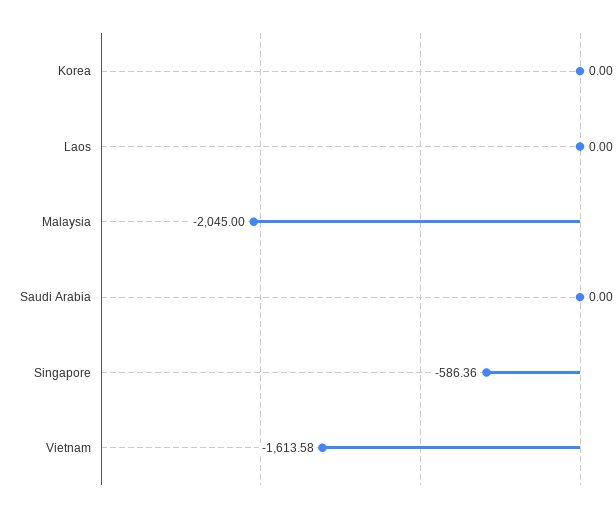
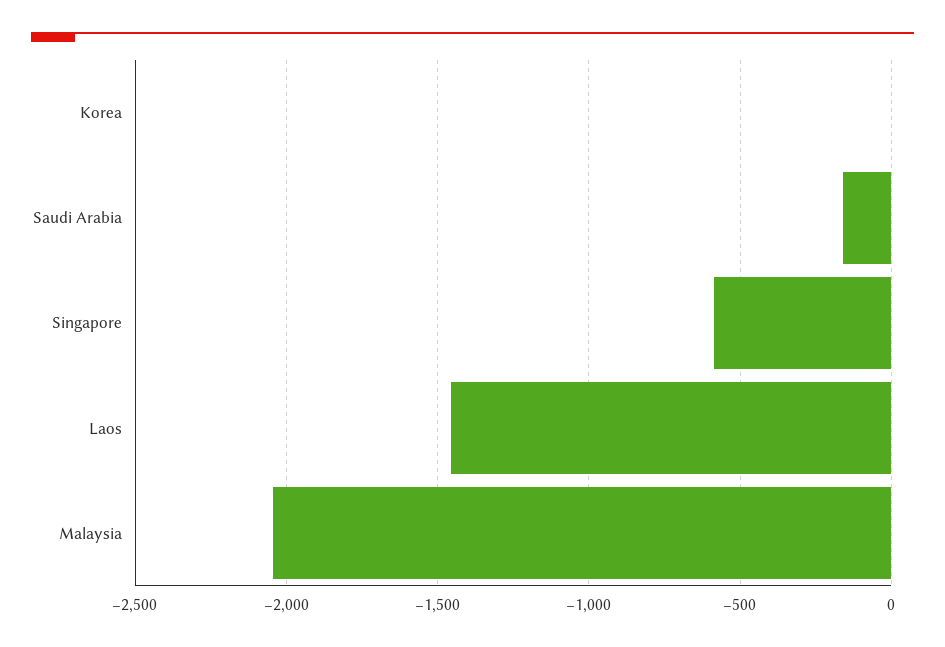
Laos: 0 -> -1450
Saudi Arabia: 0 -> -150
Vietnam: -1613.58 -> none

